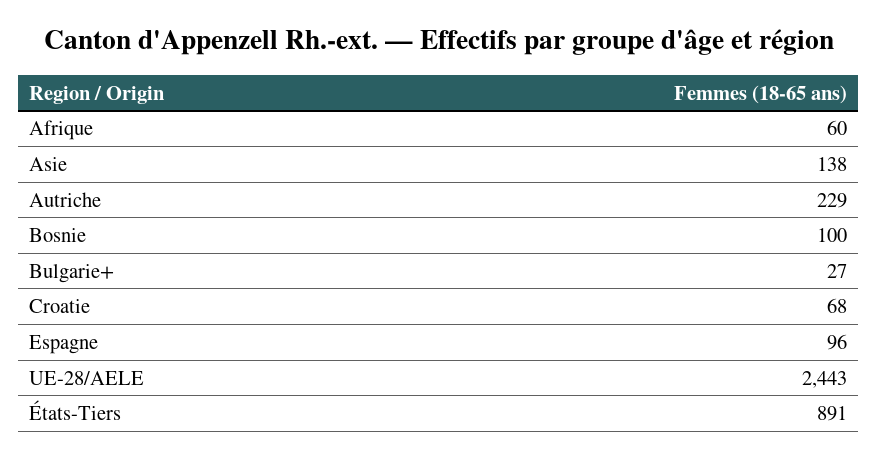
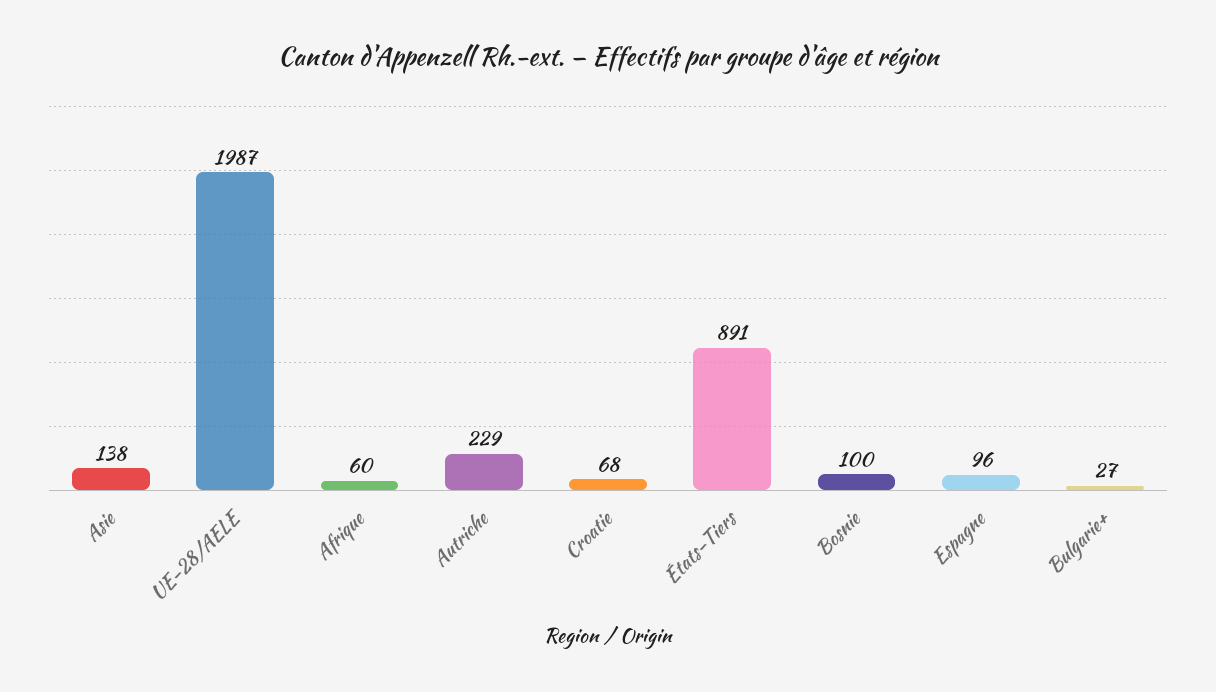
UE-28/AELE: 2443 -> 1987

